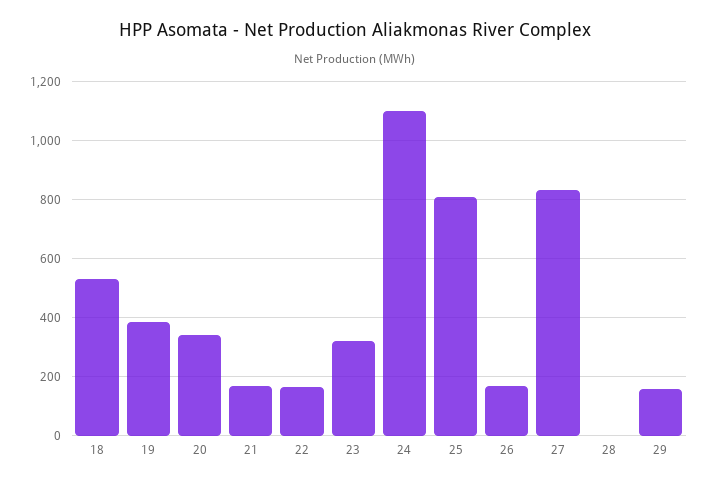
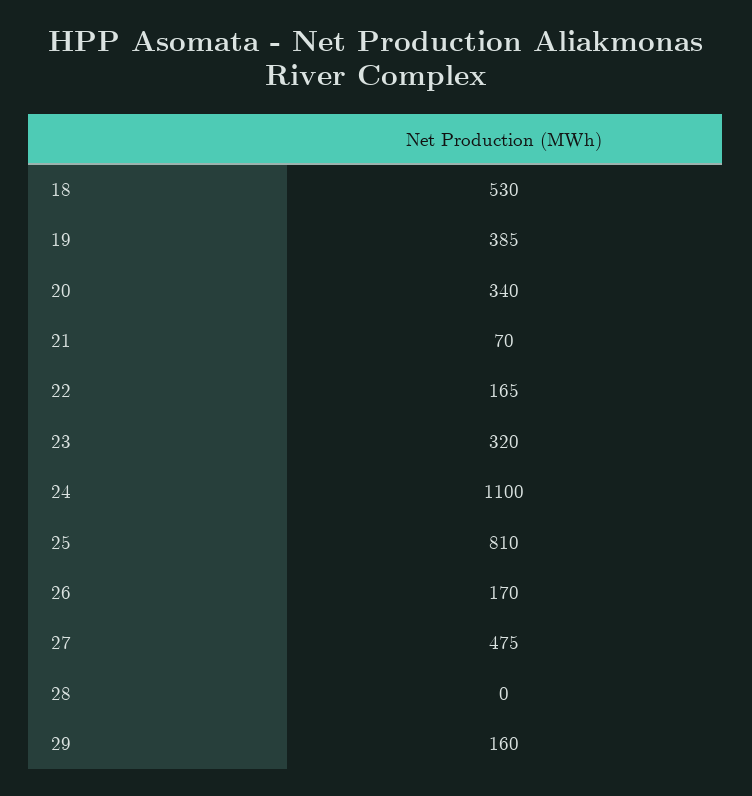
21: 175 -> 70
27: 825 -> 475

